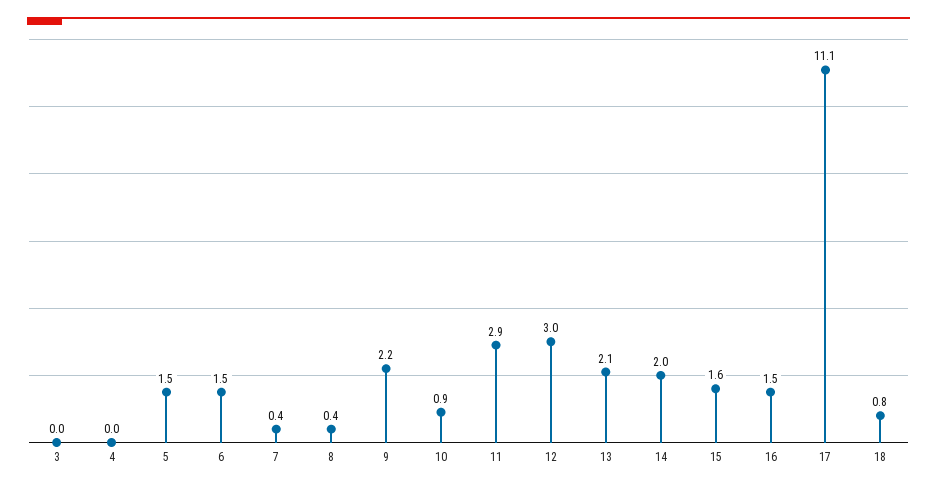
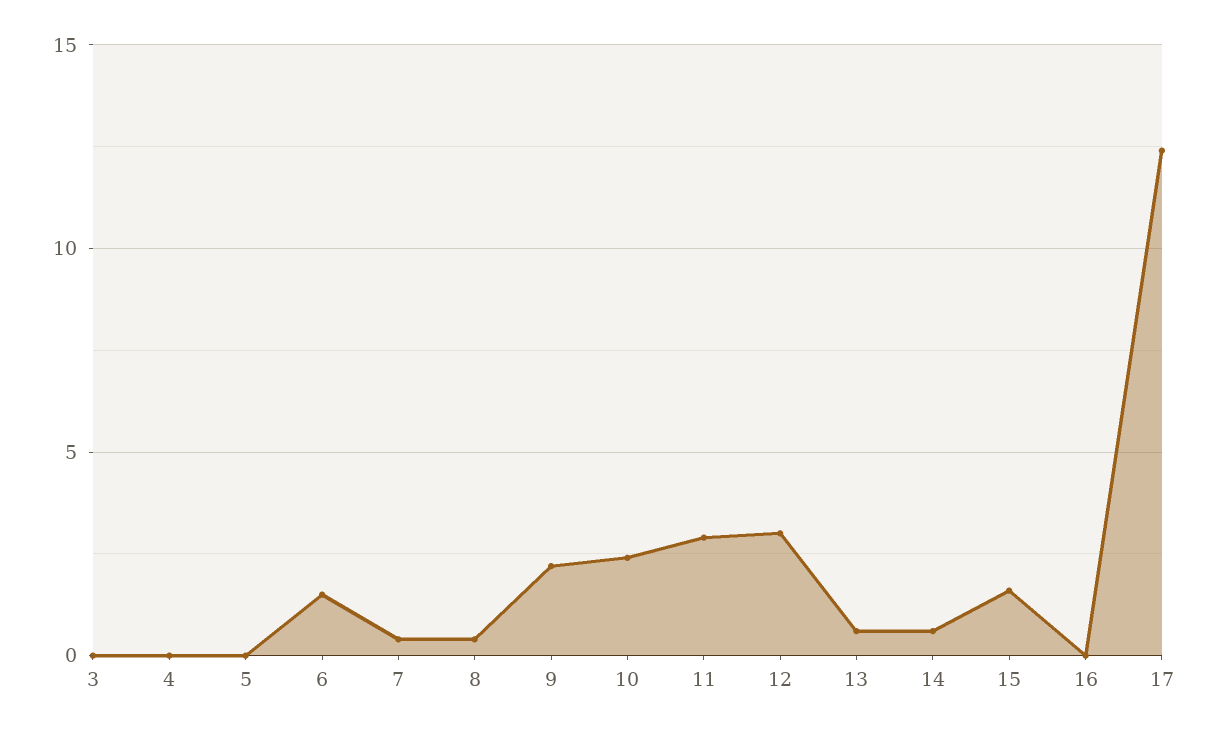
5: 1.5 -> 0
10: 0.9 -> 2.5
13: 2.1 -> 0.5
14: 2 -> 0.5
16: 1.5 -> 0
17: 11.1 -> 12.5
18: 0.8 -> none

